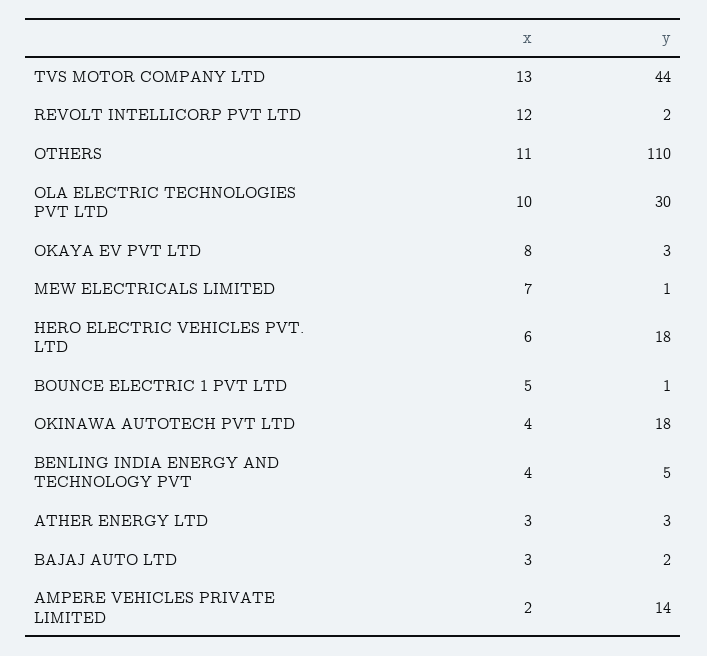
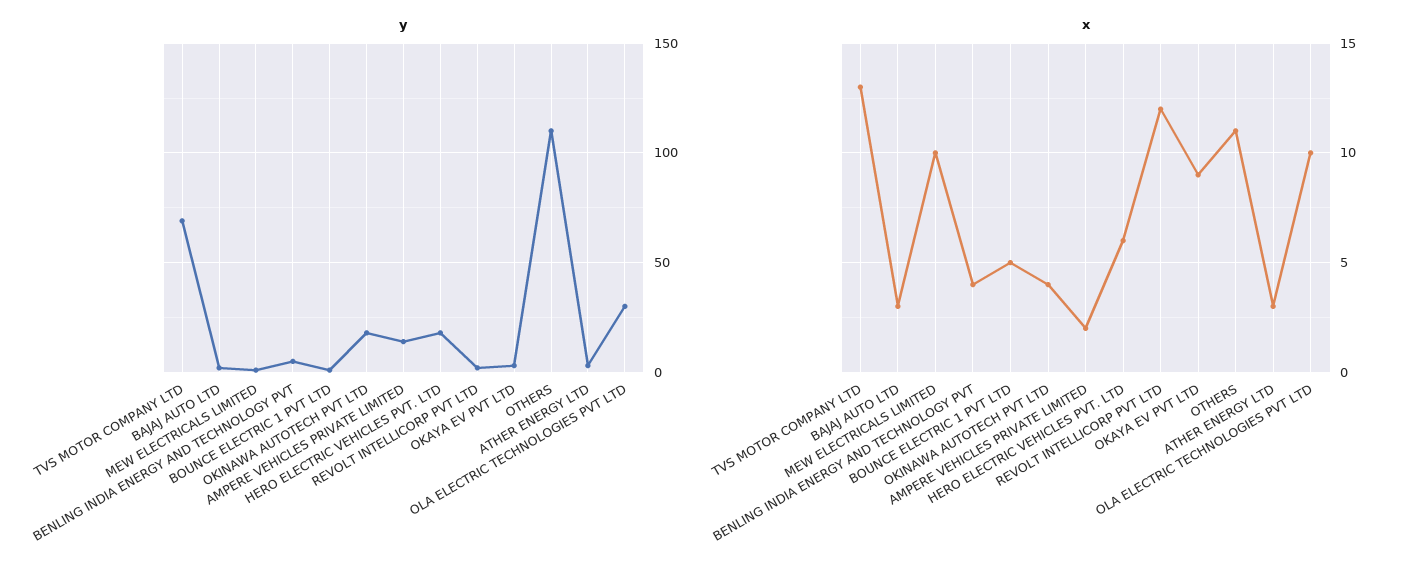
y, TVS MOTOR COMPANY LTD: 44 -> 70
x, OKAYA EV PVT LTD: 8 -> 9
x, MEW ELECTRICALS LIMITED: 7 -> 10

